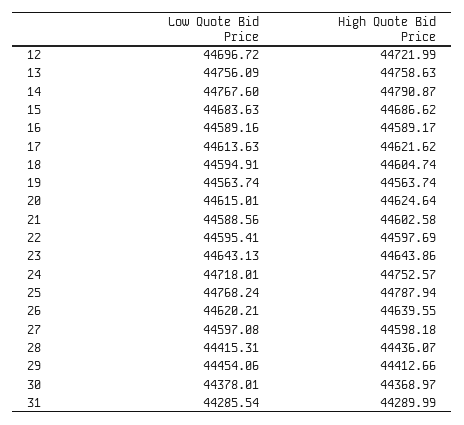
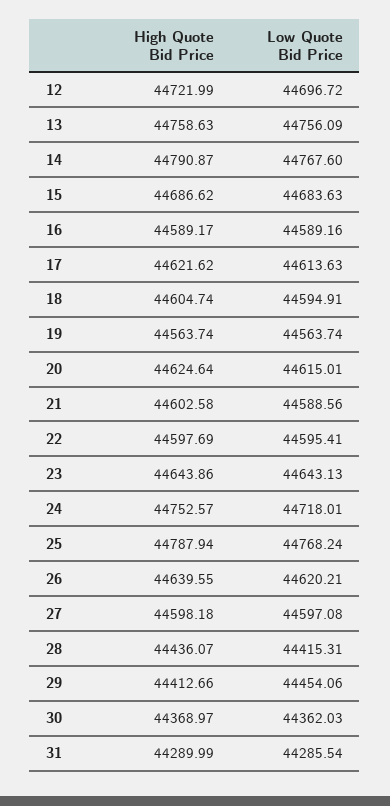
Low Quote Bid Price, 30: 44378.01 -> 44362.03

